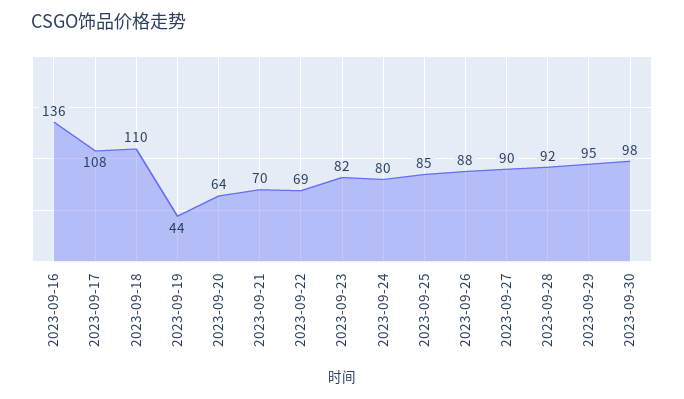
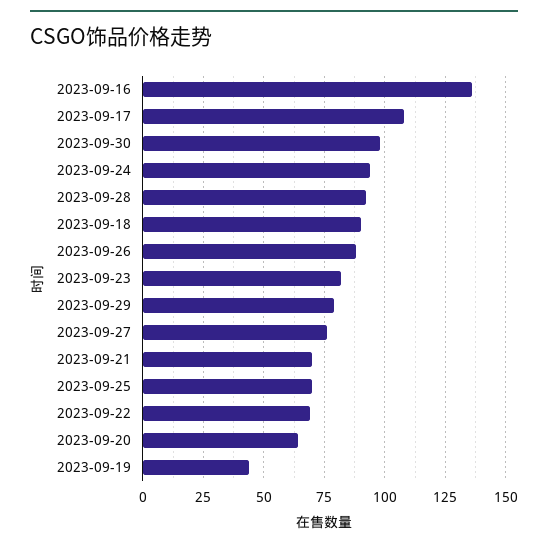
2023-09-18: 110 -> 90
2023-09-24: 80 -> 95
2023-09-25: 85 -> 70
2023-09-27: 90 -> 75
2023-09-29: 95 -> 80

